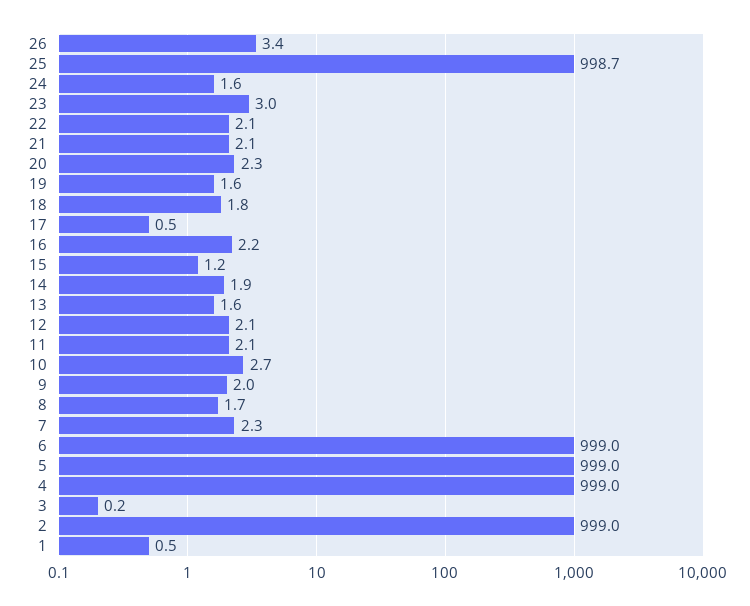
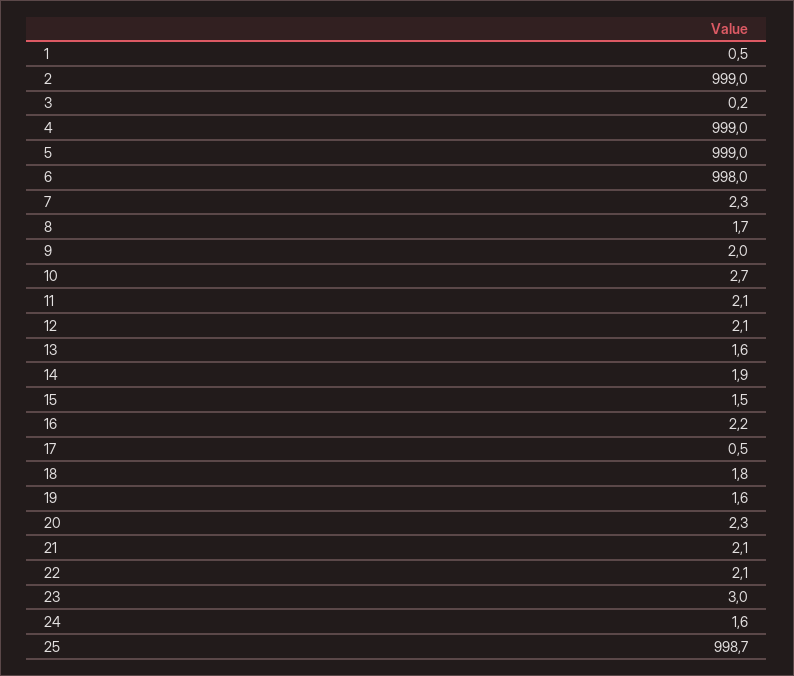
26: 3.4 -> none
15: 1.2 -> 1.5
6: 999 -> 998

